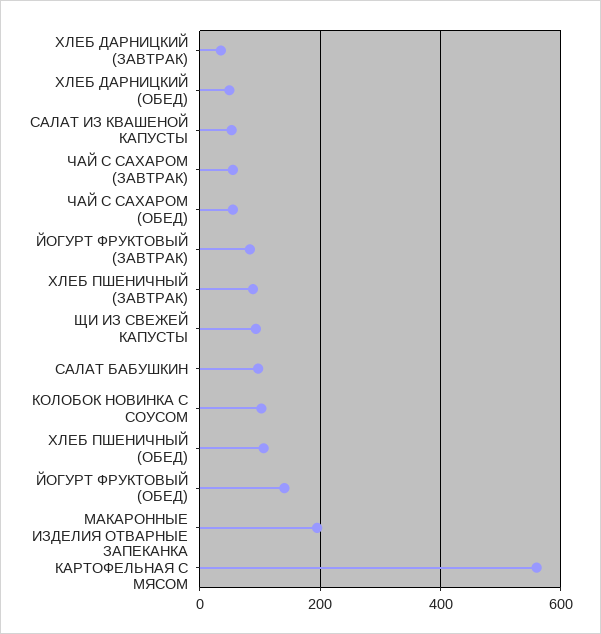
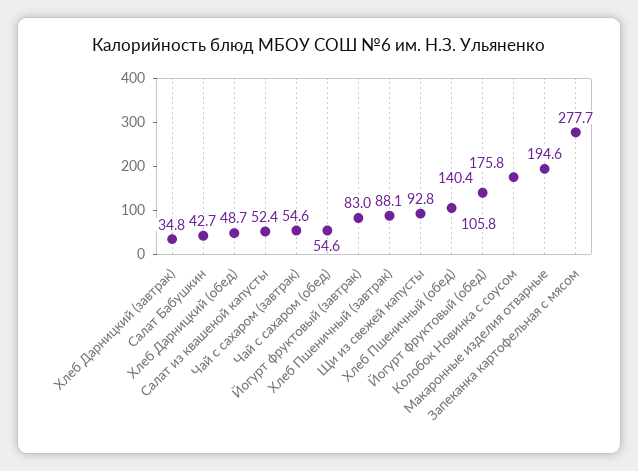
САЛАТ БАБУШКИН: 100 -> 42.7
КОЛОБОК НОВИНКА С СОУСОМ: 100 -> 175.8
ЗАПЕКАНКА КАРТОФЕЛЬНАЯ С МЯСОМ: 560 -> 277.7

